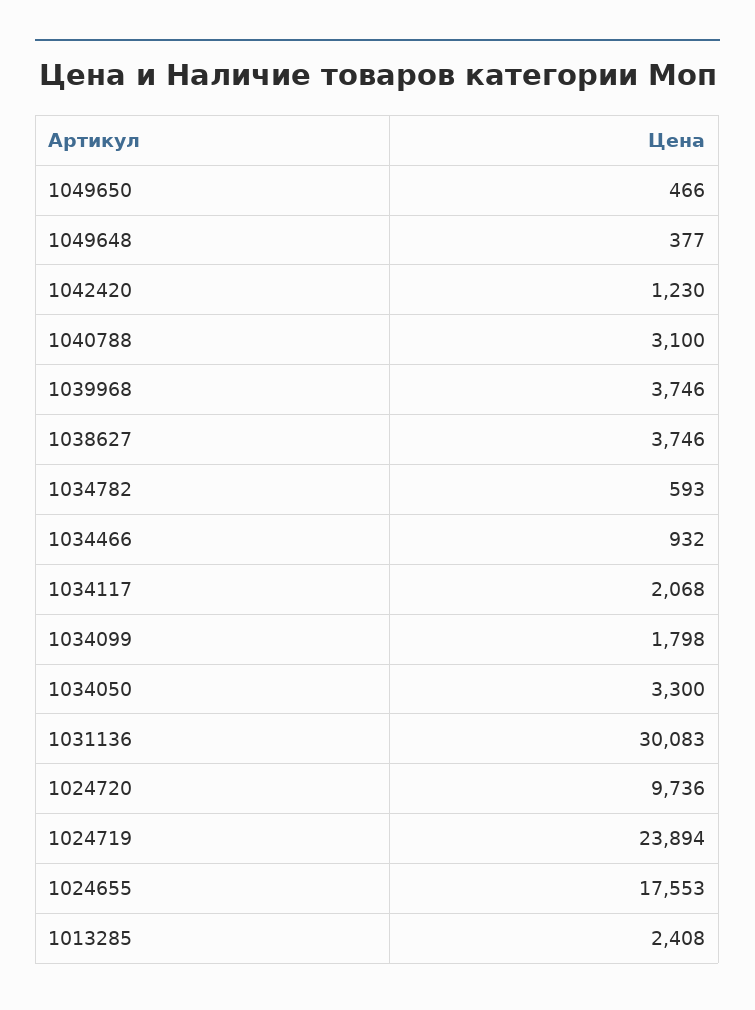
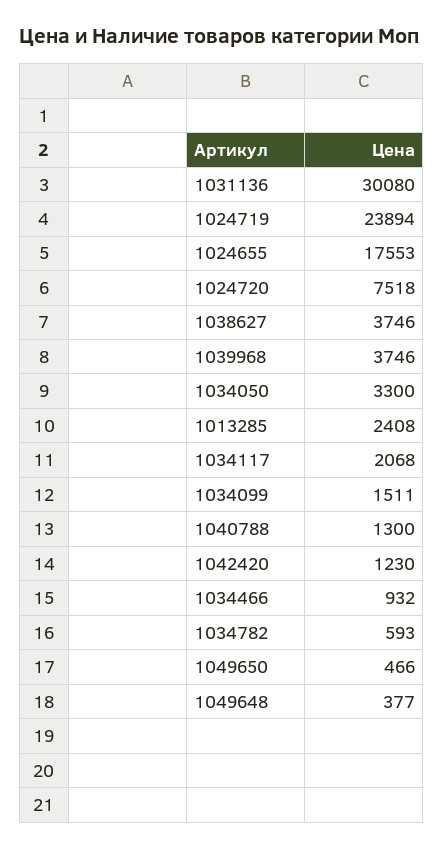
1040788: 3100 -> 1300
1034099: 1798 -> 1511
1031136: 30083 -> 30080
1024720: 9736 -> 7518

